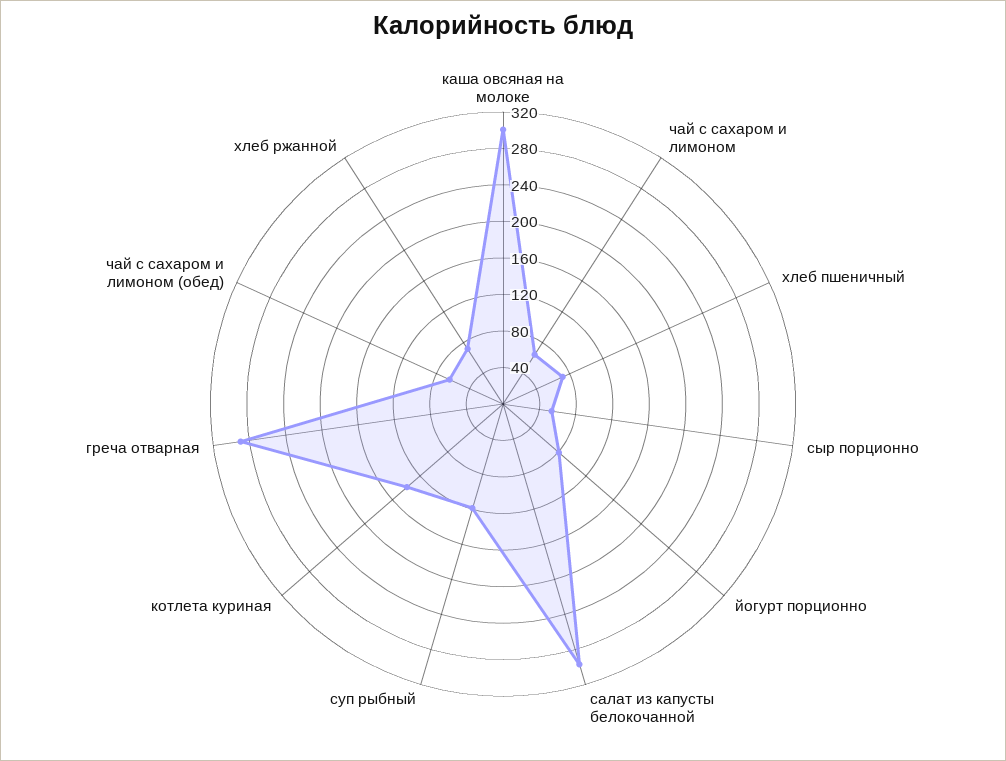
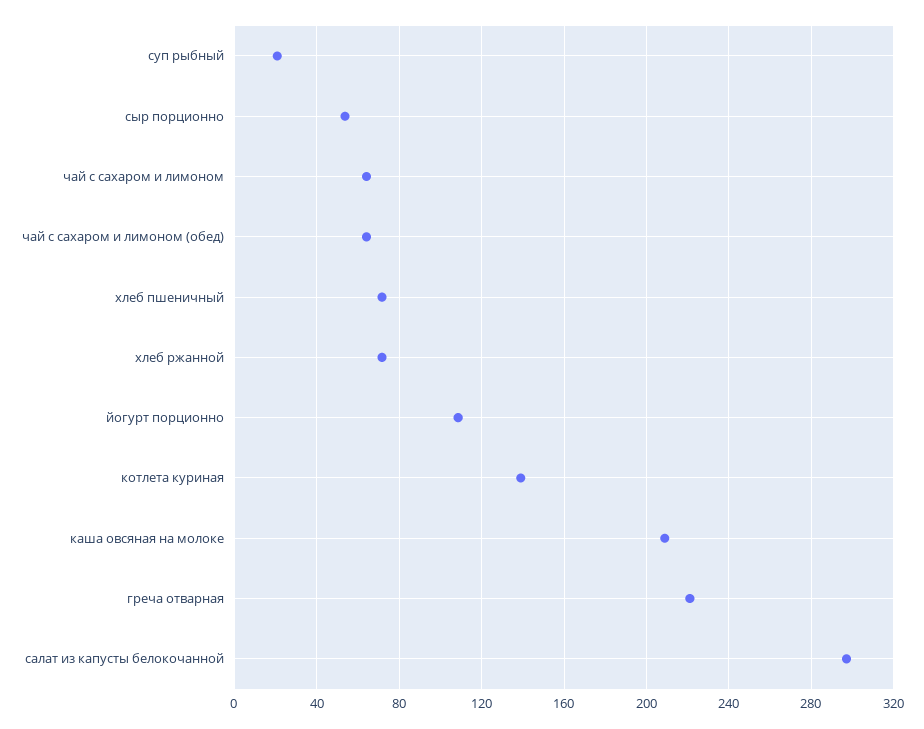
каша овсяная на молоке: 300 -> 210
йогурт порционно: 80 -> 110
суп рыбный: 120 -> 20
греча отварная: 290 -> 220

